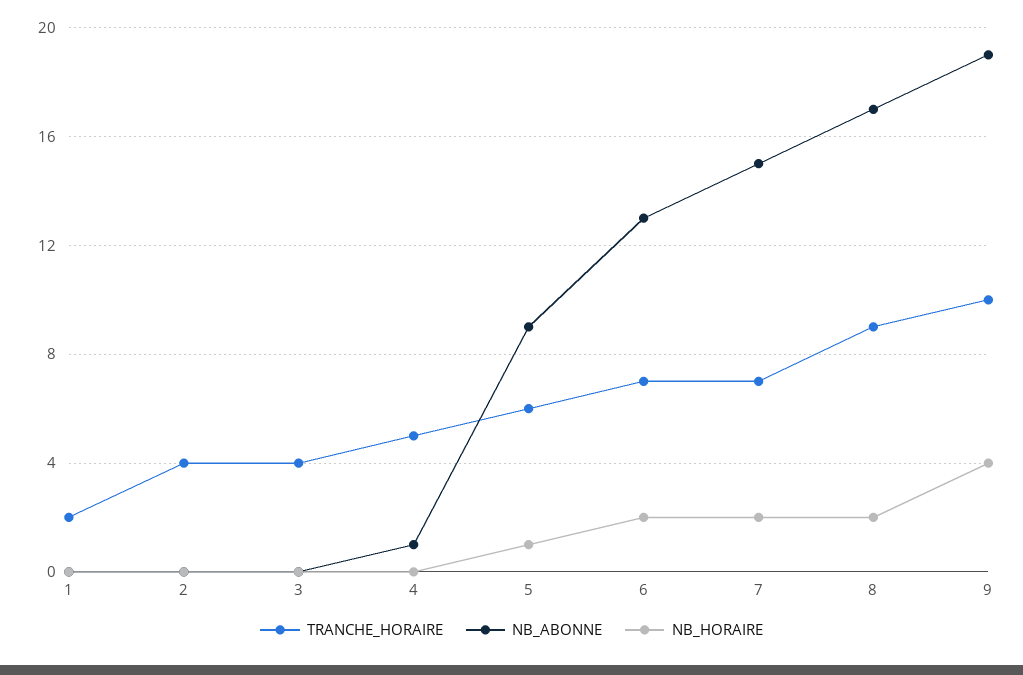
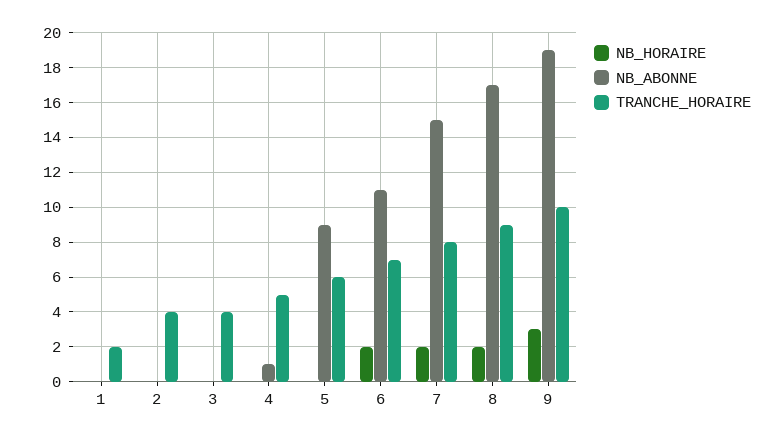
NB_HORAIRE, 5: 1 -> 0
NB_ABONNE, 6: 13 -> 11
TRANCHE_HORAIRE, 7: 7 -> 8
NB_HORAIRE, 9: 4 -> 3

